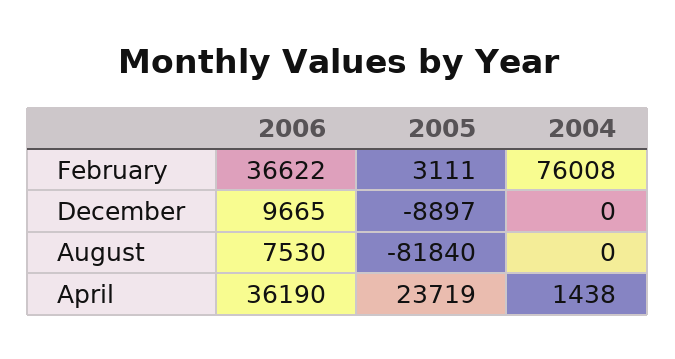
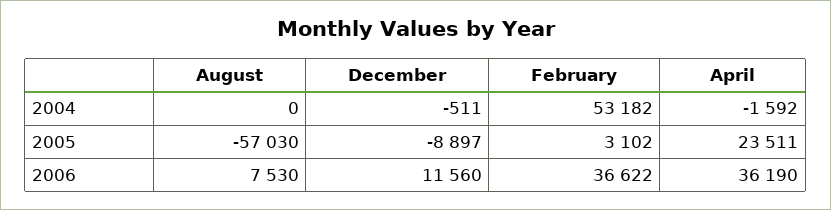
2005, February: 3111 -> 3102
2004, February: 76008 -> 53182
2006, December: 9665 -> 11560
2004, December: 0 -> -511
2005, August: -81840 -> -57030
2005, April: 23719 -> 23511
2004, April: 1438 -> -1592

